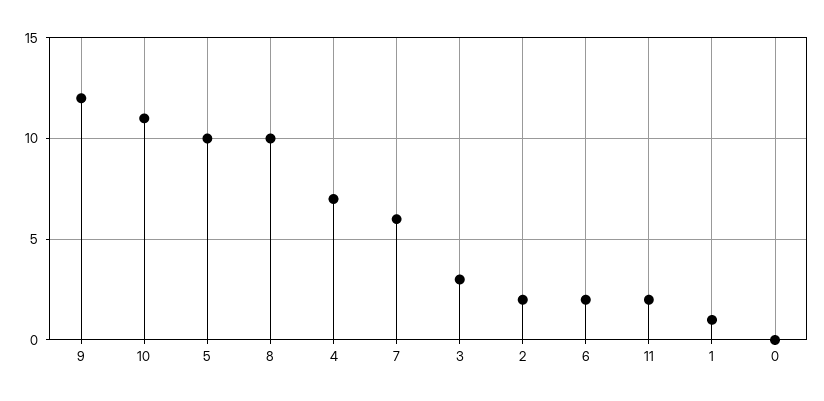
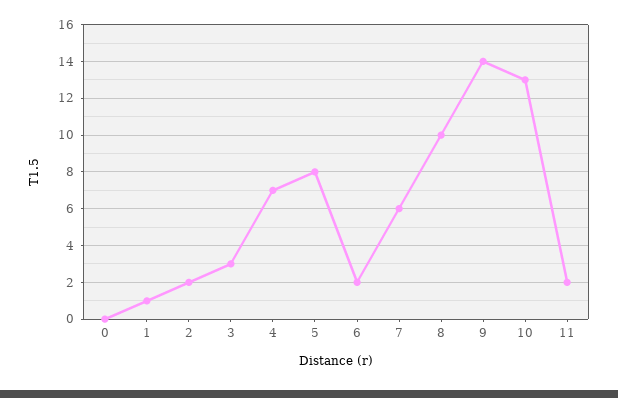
9: 12 -> 14
10: 11 -> 13
5: 10 -> 8

